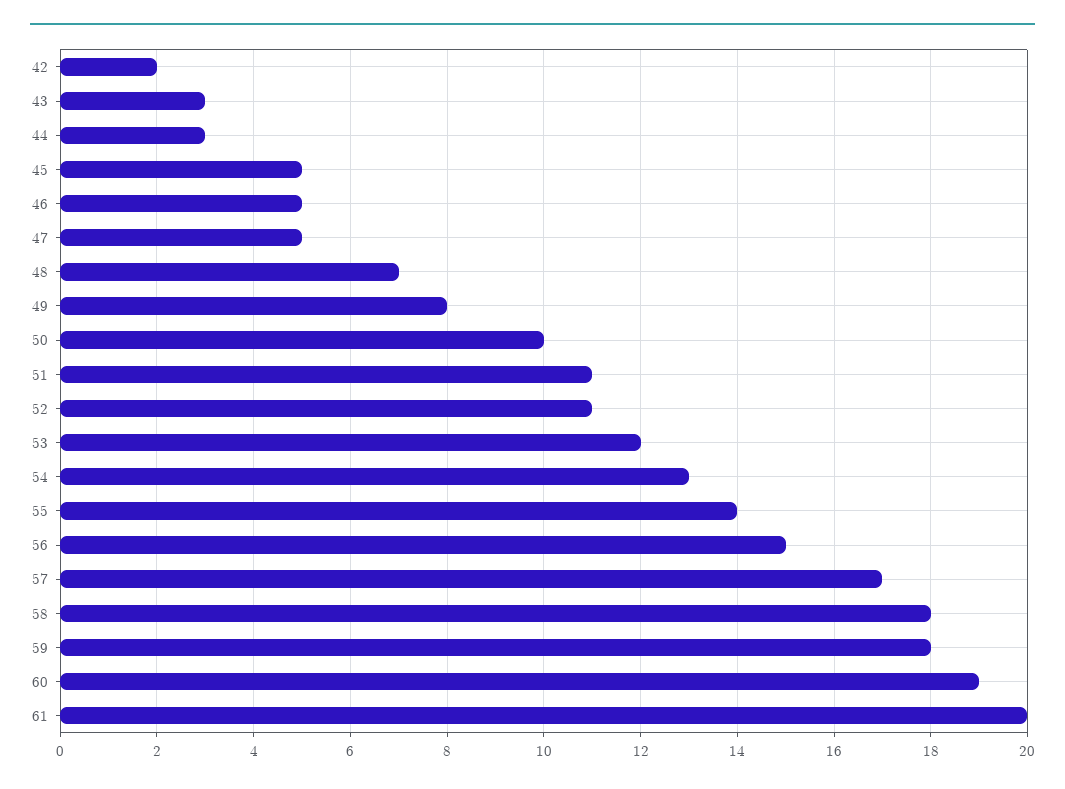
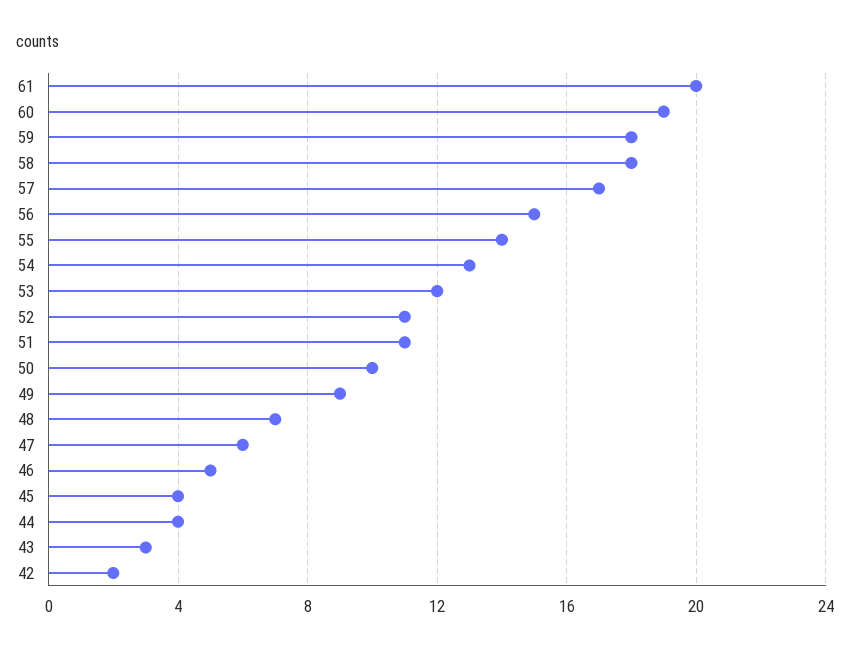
44: 3 -> 4
45: 5 -> 4
47: 5 -> 6
49: 8 -> 9

